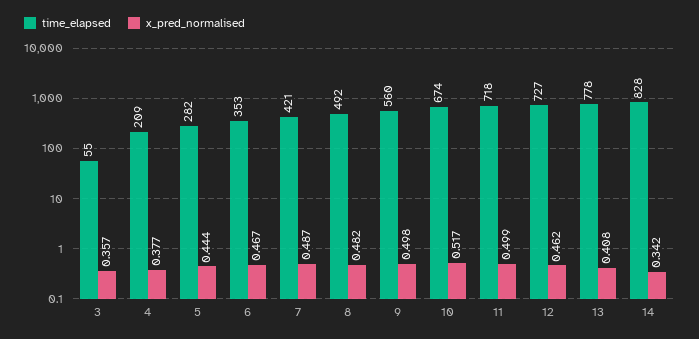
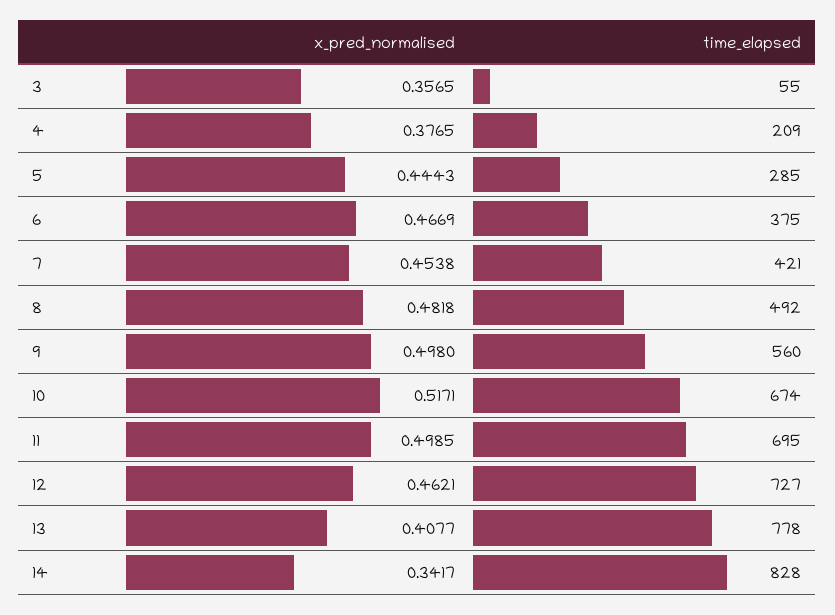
time_elapsed, 5: 282 -> 285
time_elapsed, 6: 353 -> 375
x_pred_normalised, 7: 0.487 -> 0.4538
time_elapsed, 11: 718 -> 695

